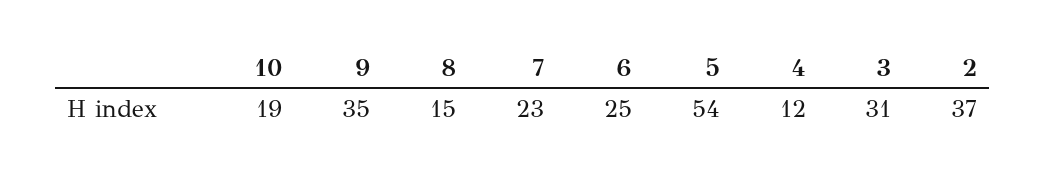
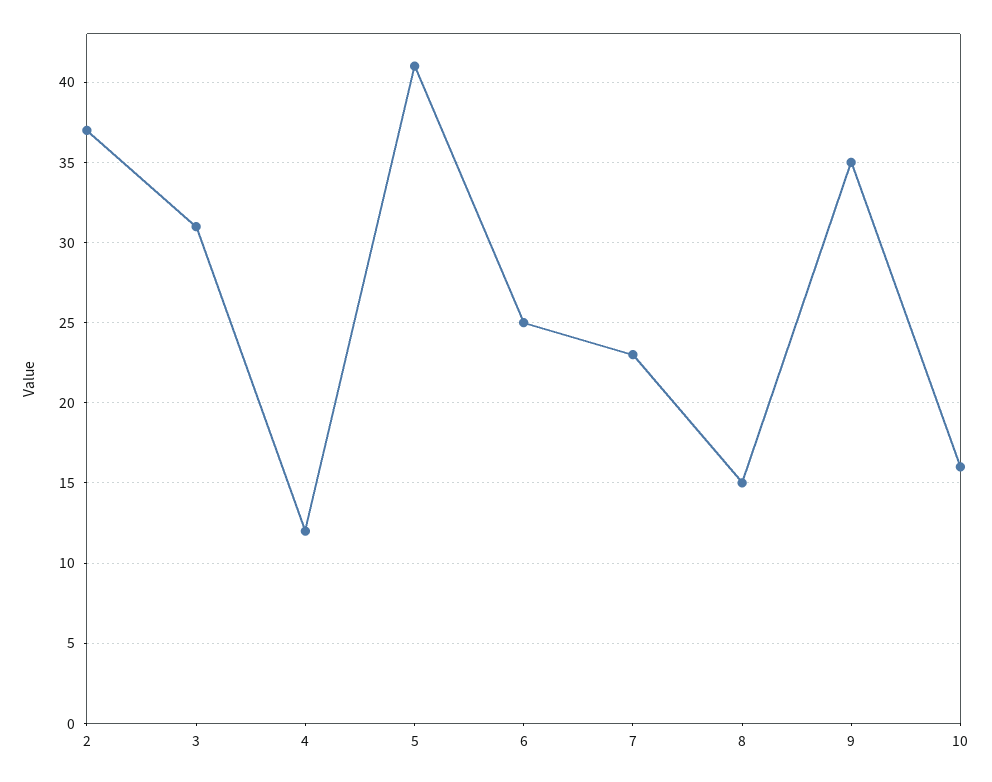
10: 19 -> 16
5: 54 -> 41

